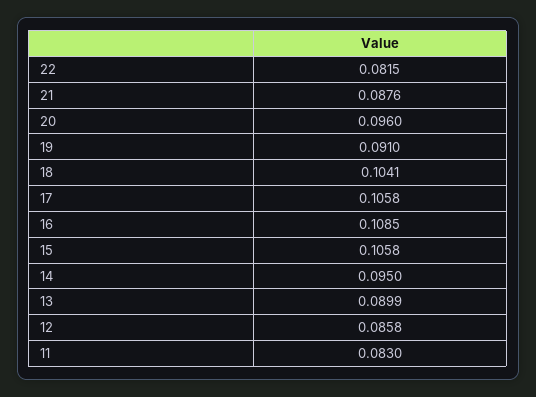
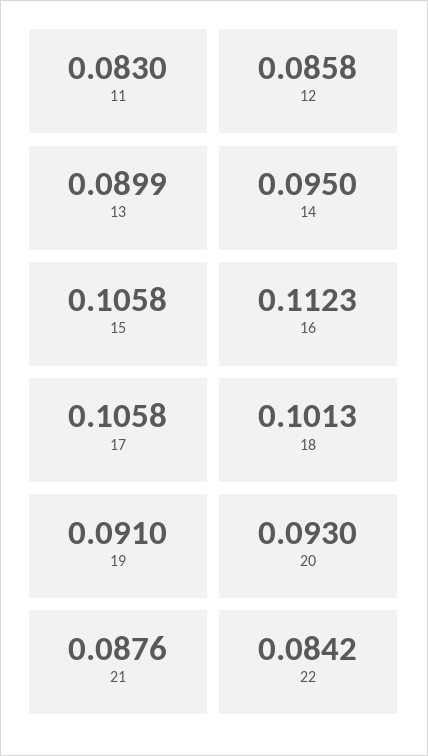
22: 0.0815 -> 0.0842
20: 0.096 -> 0.093
18: 0.1041 -> 0.1013
16: 0.1085 -> 0.1123

